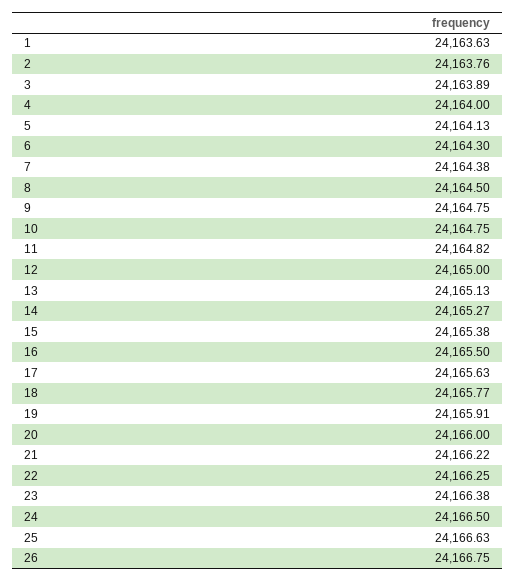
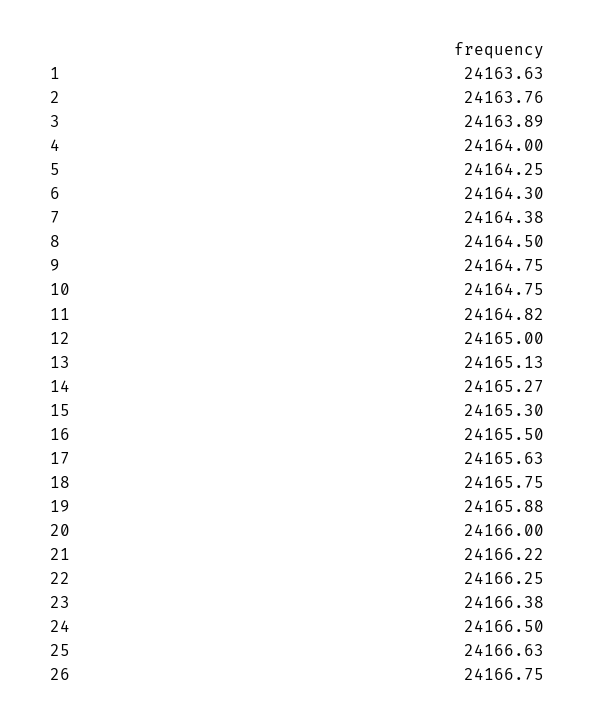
5: 24164.13 -> 24164.25
15: 24165.38 -> 24165.3
18: 24165.77 -> 24165.75
19: 24165.91 -> 24165.88

